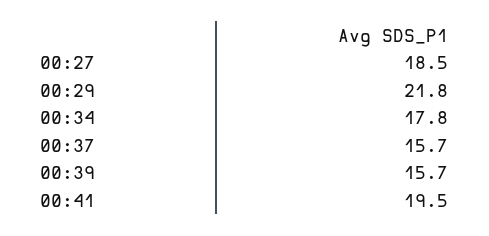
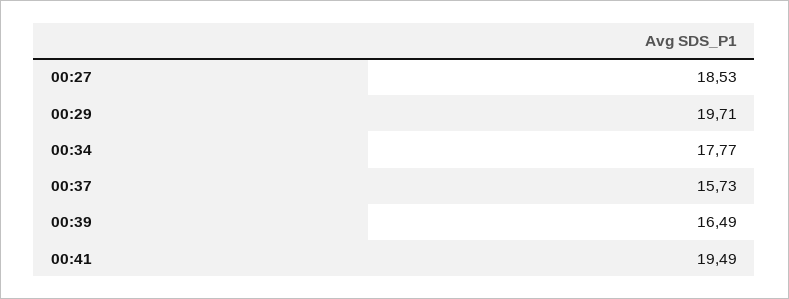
00:29: 21.8 -> 19.71
00:39: 15.7 -> 16.49

